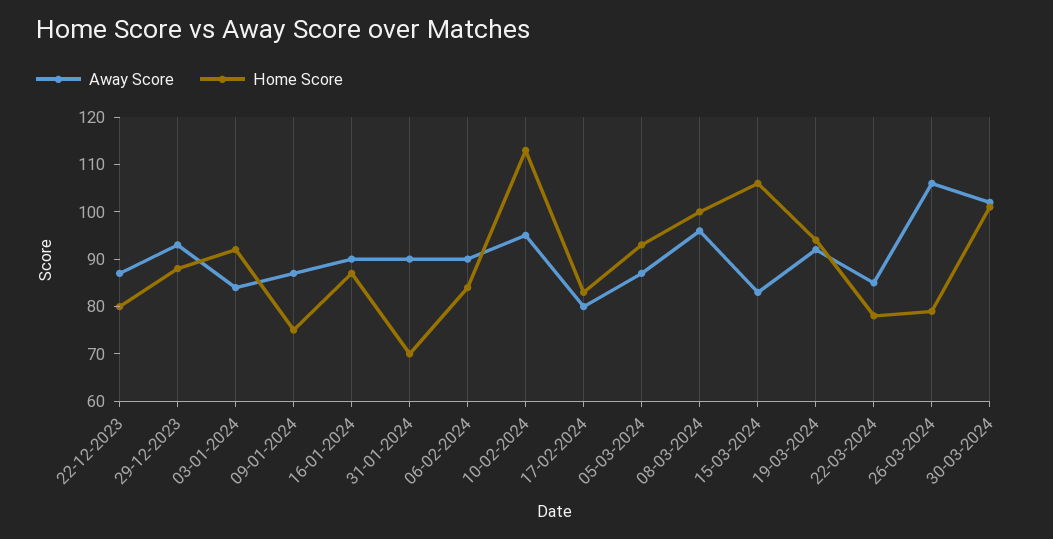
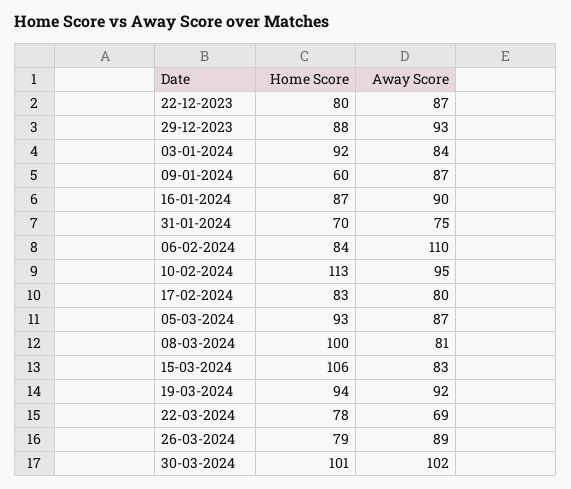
Home Score, 09-01-2024: 75 -> 60
Away Score, 31-01-2024: 90 -> 75
Away Score, 06-02-2024: 90 -> 110
Away Score, 08-03-2024: 95 -> 81
Away Score, 22-03-2024: 85 -> 69
Away Score, 26-03-2024: 105 -> 89

